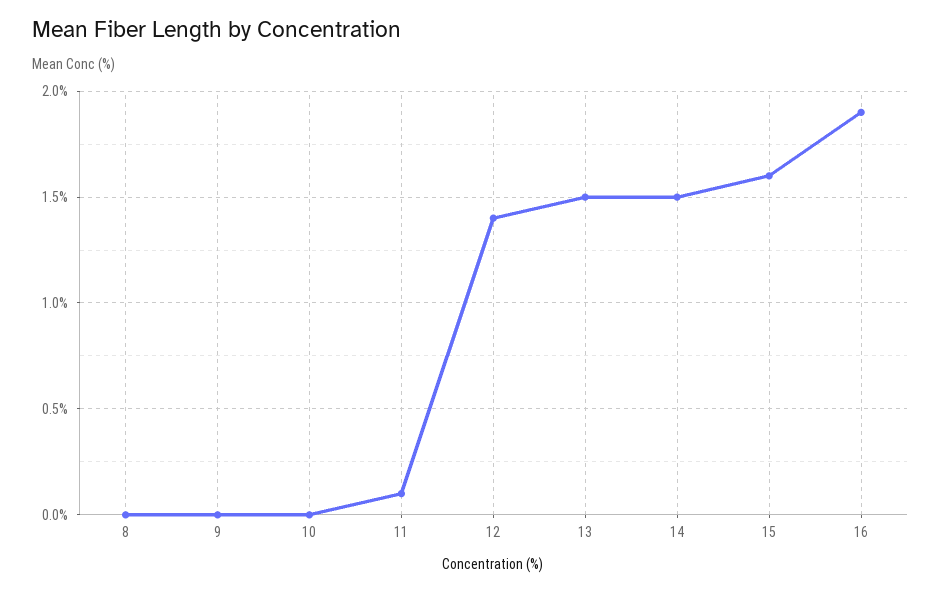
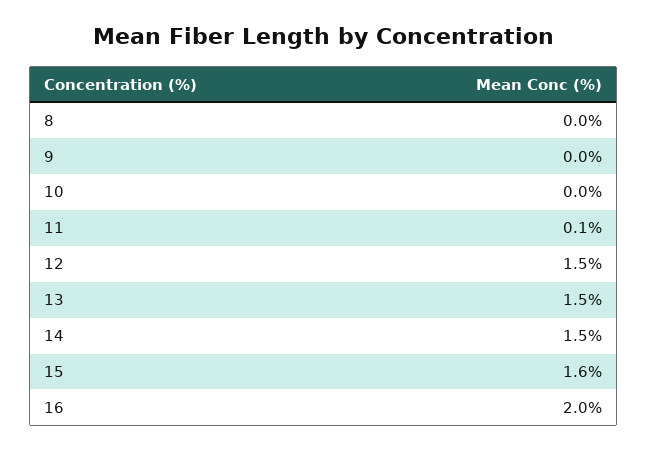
12: 1.4 -> 1.5
16: 1.9 -> 2

